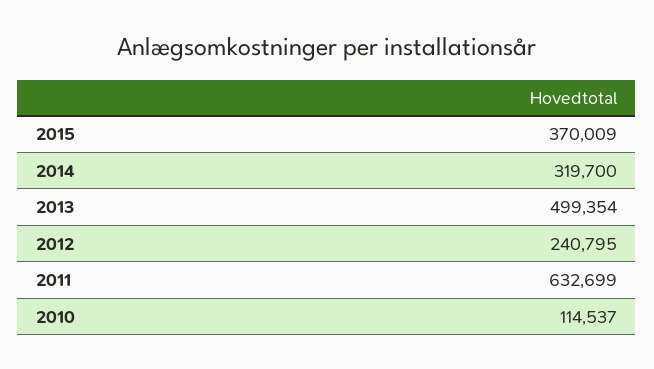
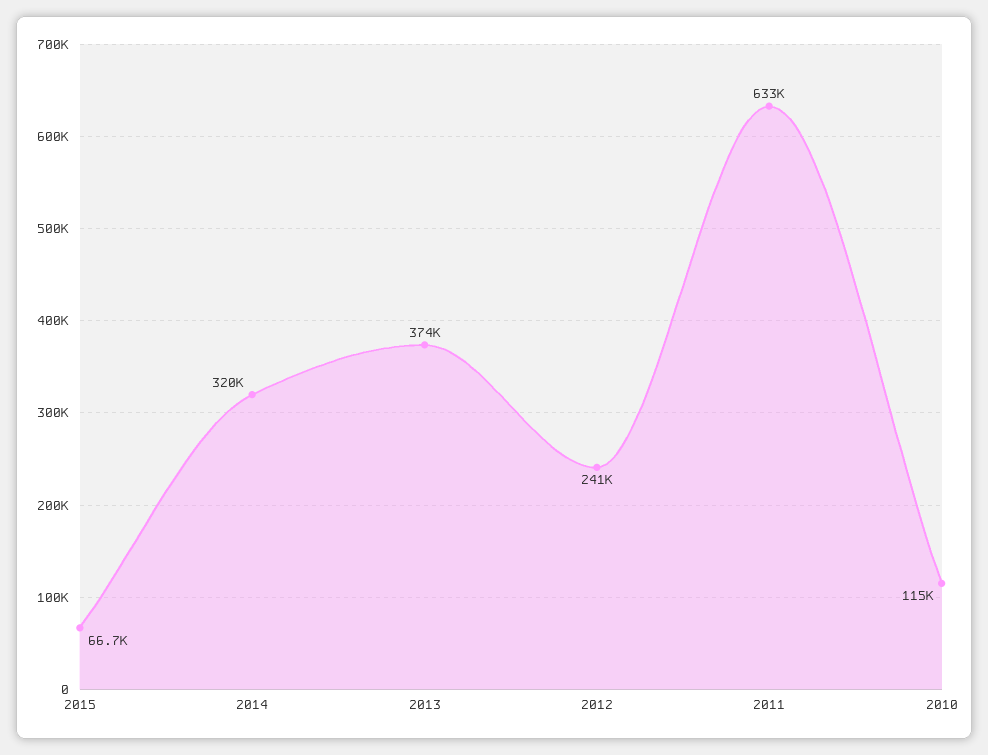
2015: 370009 -> 66700
2013: 499354 -> 374000

